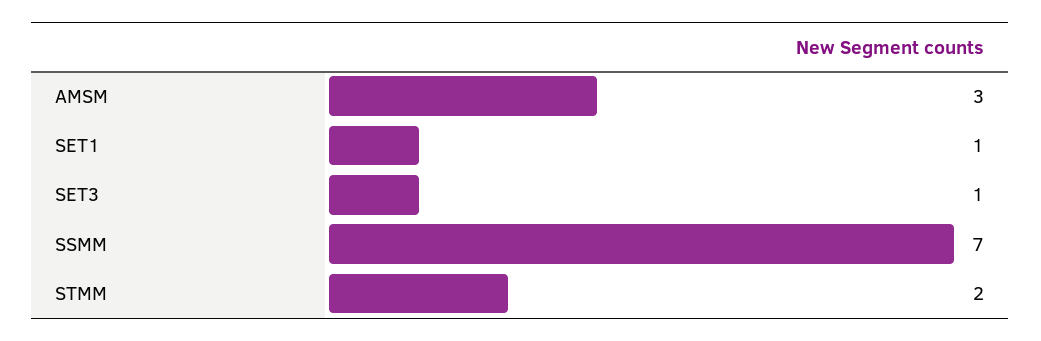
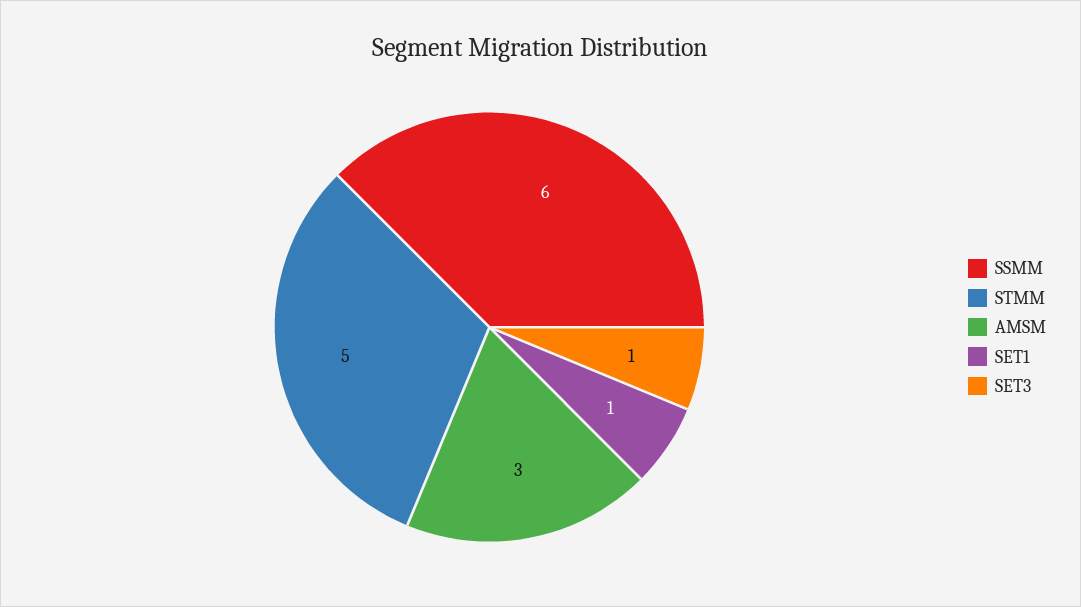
SSMM: 7 -> 6
STMM: 2 -> 5

